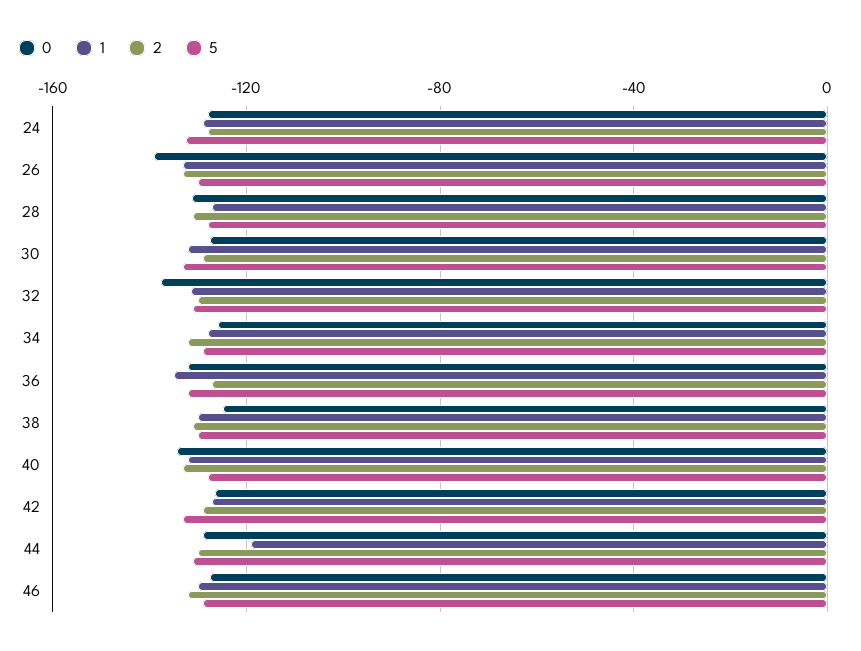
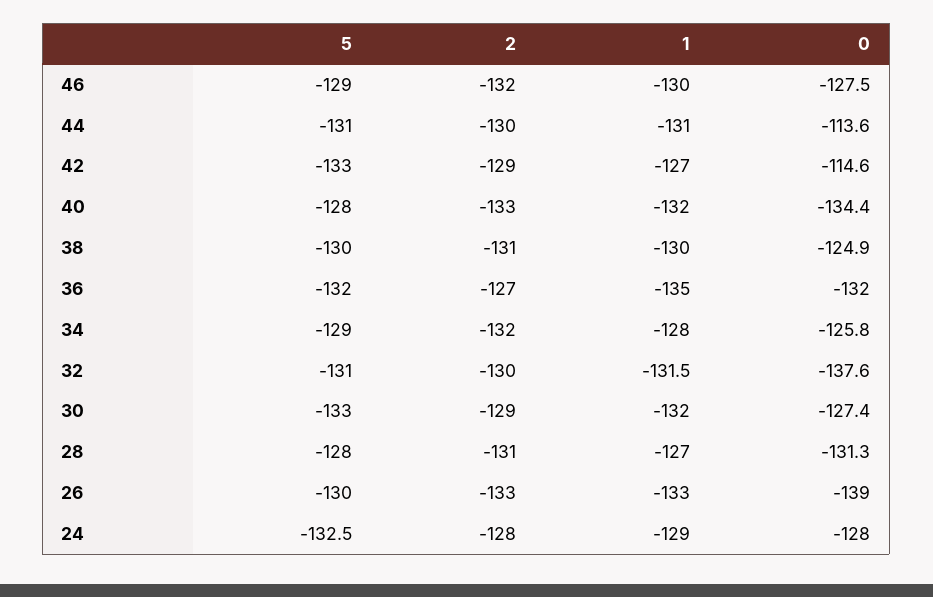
0, 42: -125 -> -114.6
0, 44: -130 -> -113.6
1, 44: -120 -> -131

